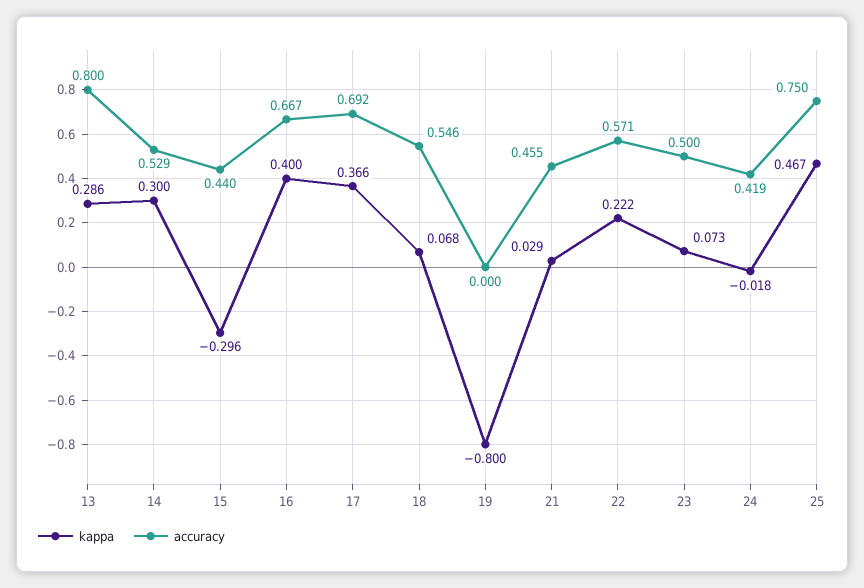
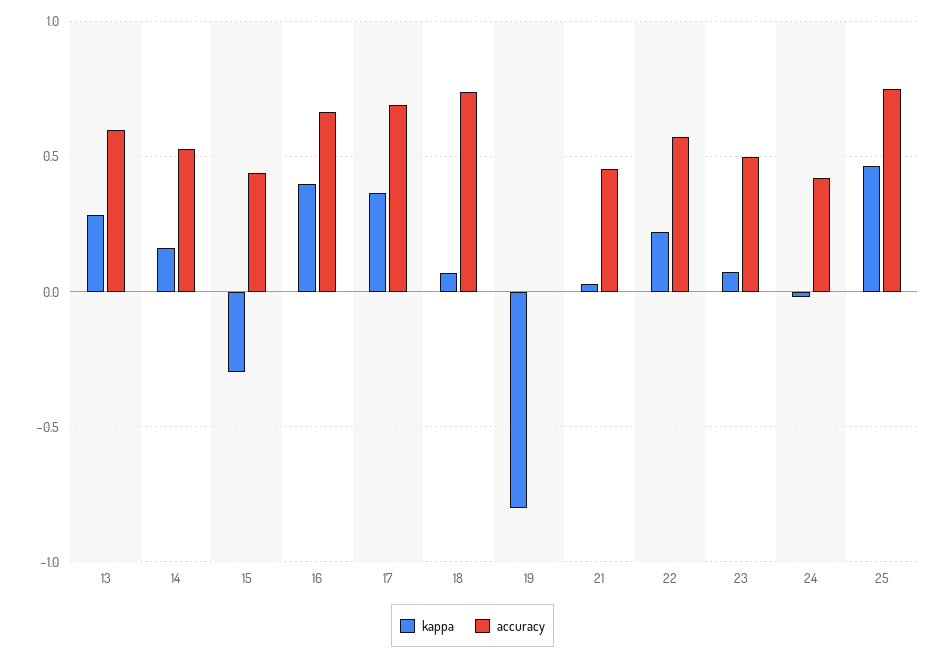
accuracy, 13: 0.8 -> 0.6
kappa, 14: 0.3 -> 0.15
accuracy, 18: 0.546 -> 0.75

